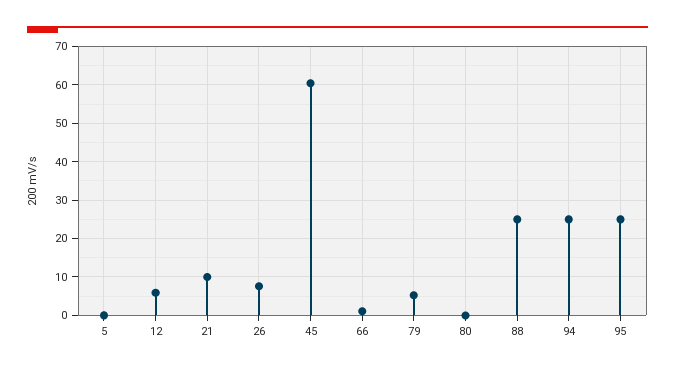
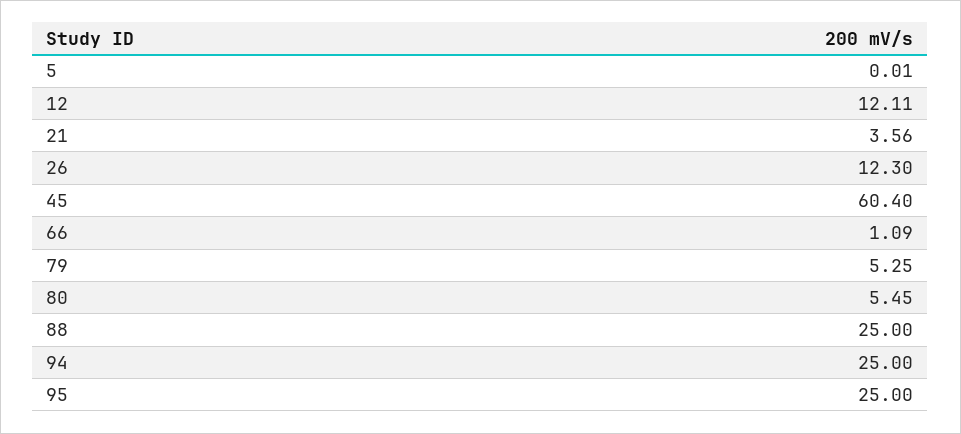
12: 6 -> 12.11
21: 10 -> 3.56
26: 8 -> 12.3
80: 0 -> 5.45

